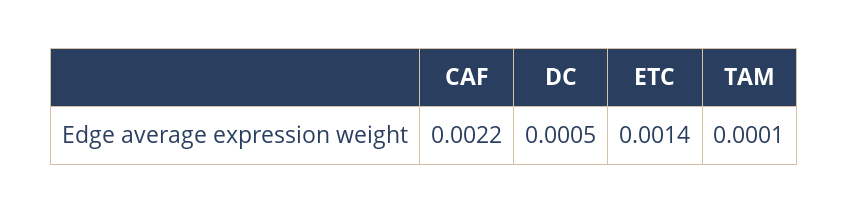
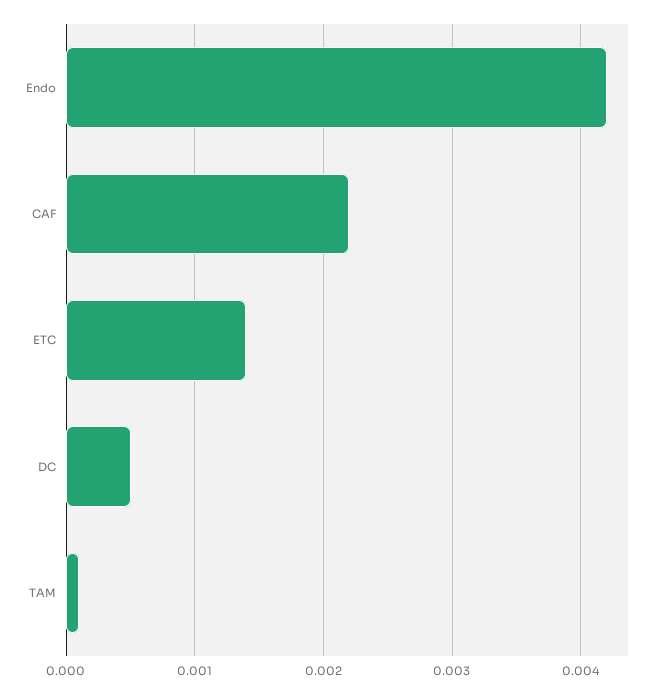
Endo: none -> 0.0042

